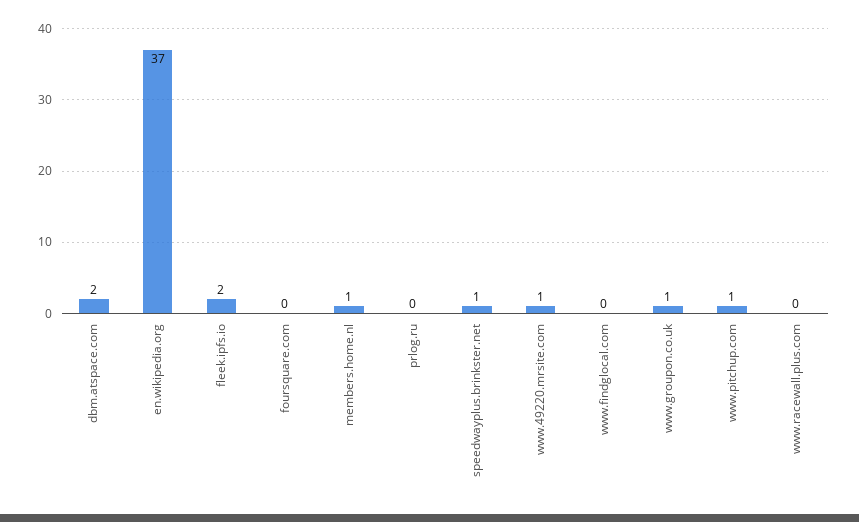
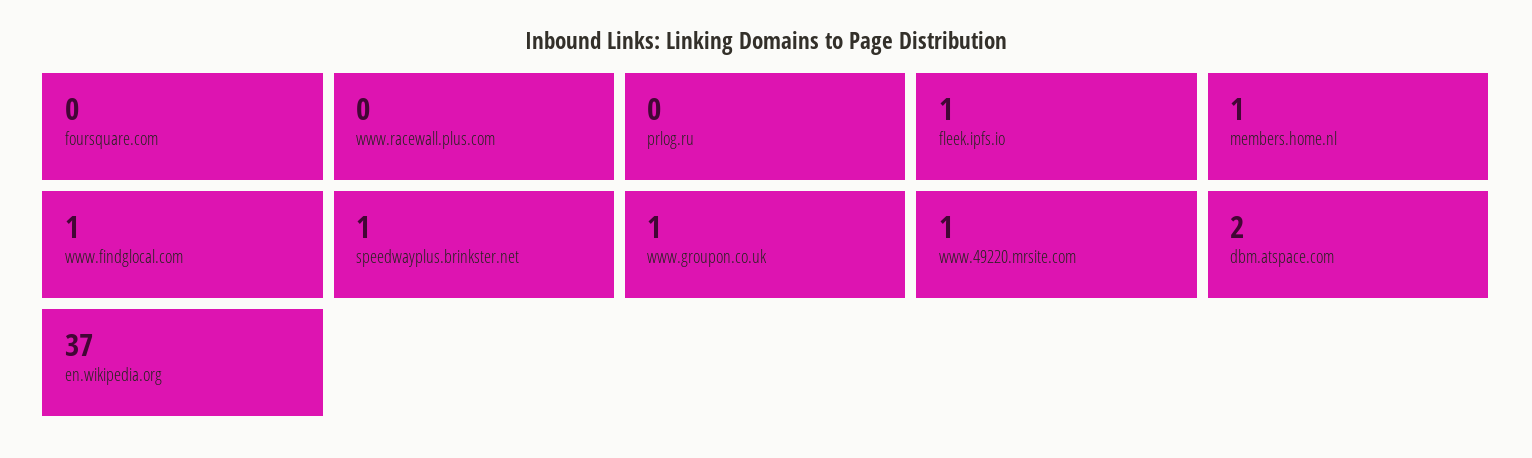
fleek.ipfs.io: 2 -> 1
www.findglocal.com: 0 -> 1
www.pitchup.com: 1 -> none

